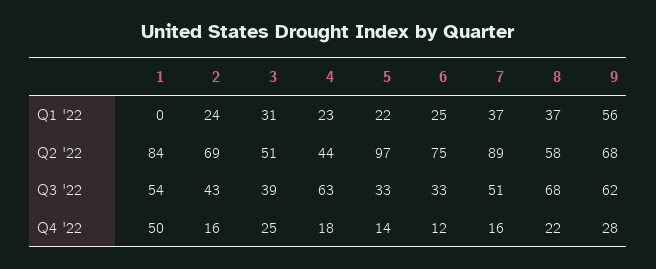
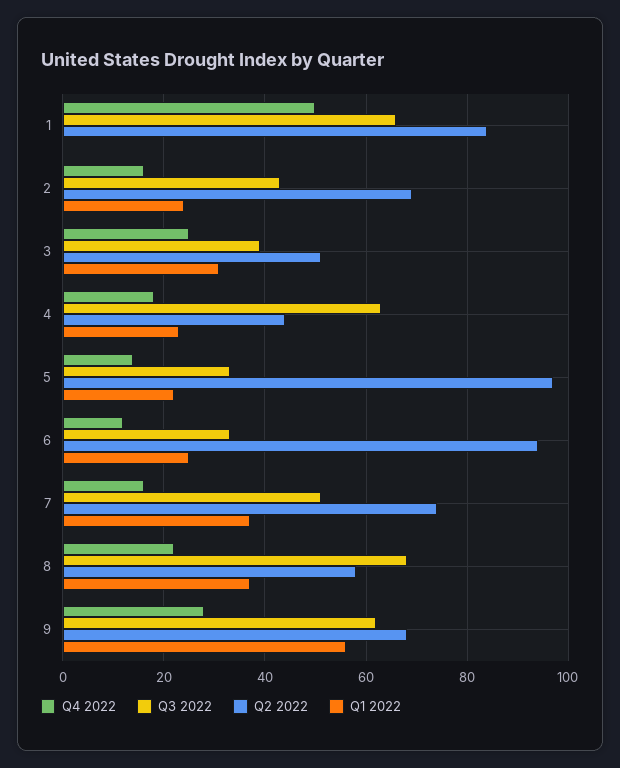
Q2 '22, 6: 75 -> 95
Q2 '22, 7: 89 -> 75
Q3 '22, 1: 54 -> 65

